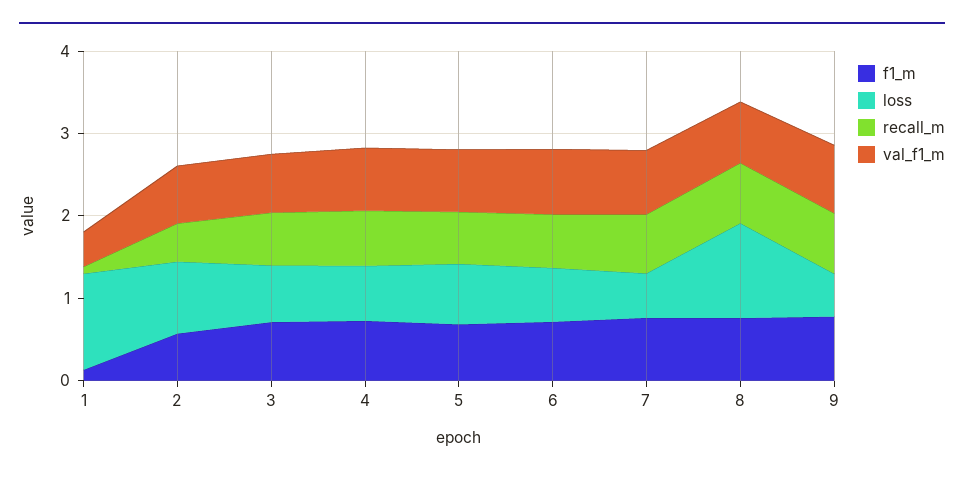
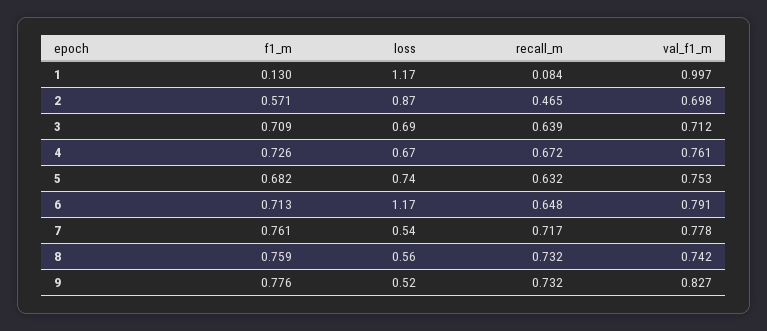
val_f1_m, 1: 0.4 -> 0.997
loss, 6: 0.6 -> 1.17
loss, 8: 1.2 -> 0.56

